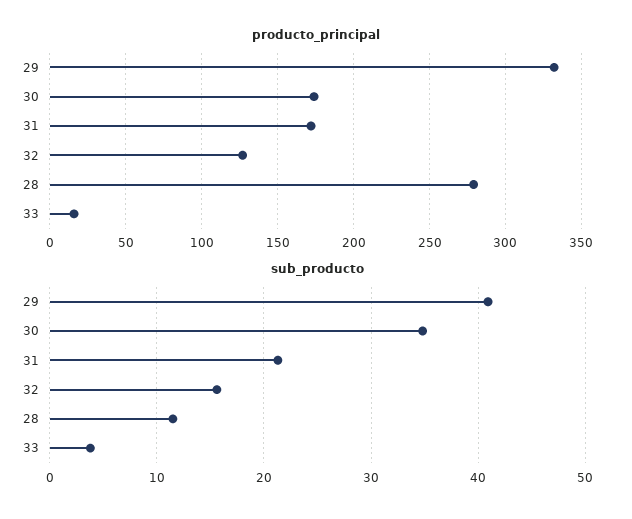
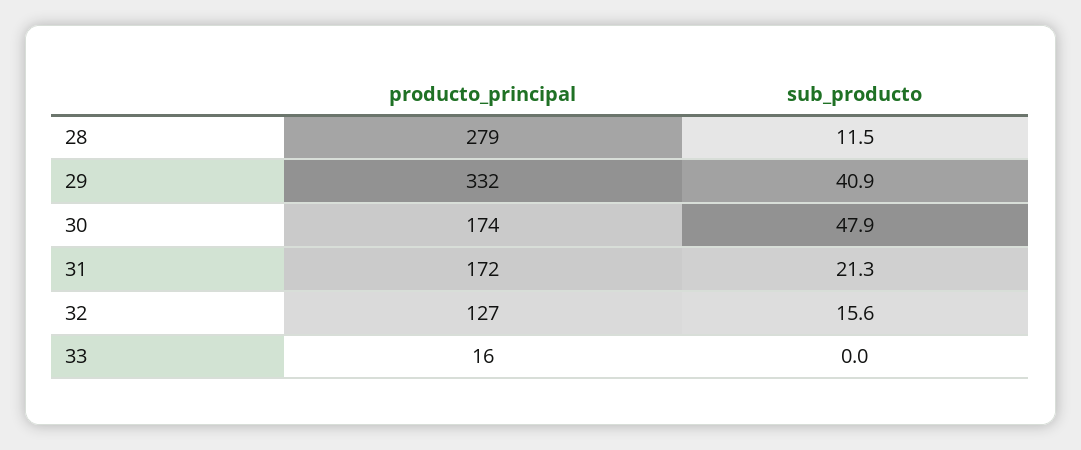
sub_producto, 30: 35 -> 47.9
sub_producto, 33: 4 -> 0

